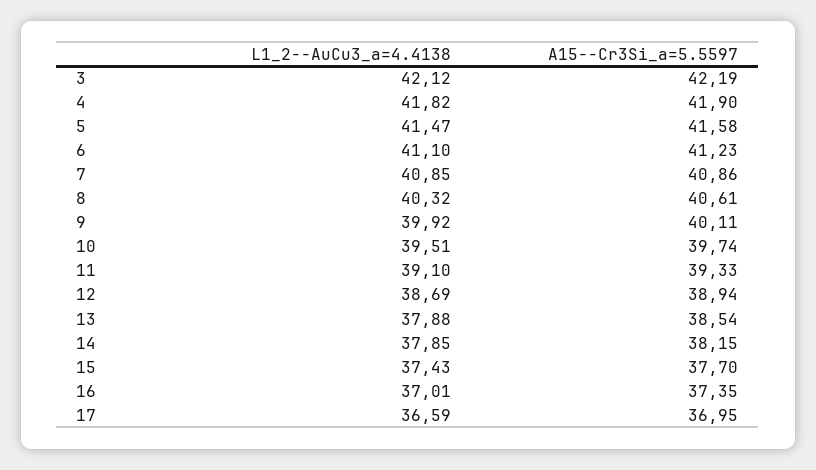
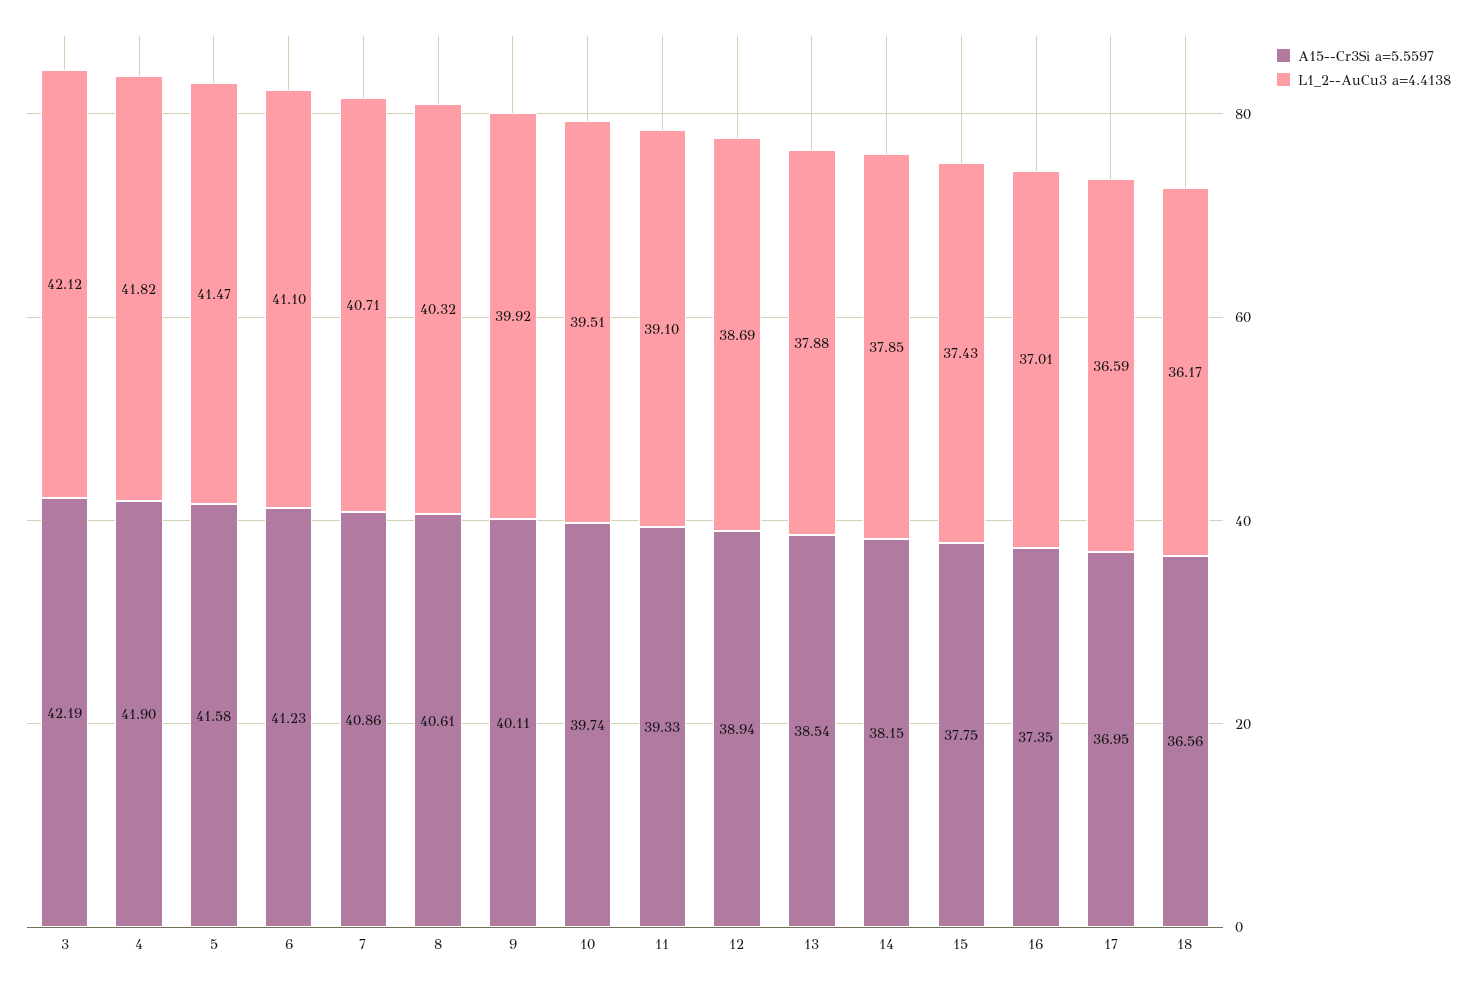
L1_2--AuCu3_a=4.4138, 7: 40.85 -> 40.71
A15--Cr3Si_a=5.5597, 15: 37.7 -> 37.75
A15--Cr3Si_a=5.5597, 18: none -> 36.56
L1_2--AuCu3_a=4.4138, 18: none -> 36.17

